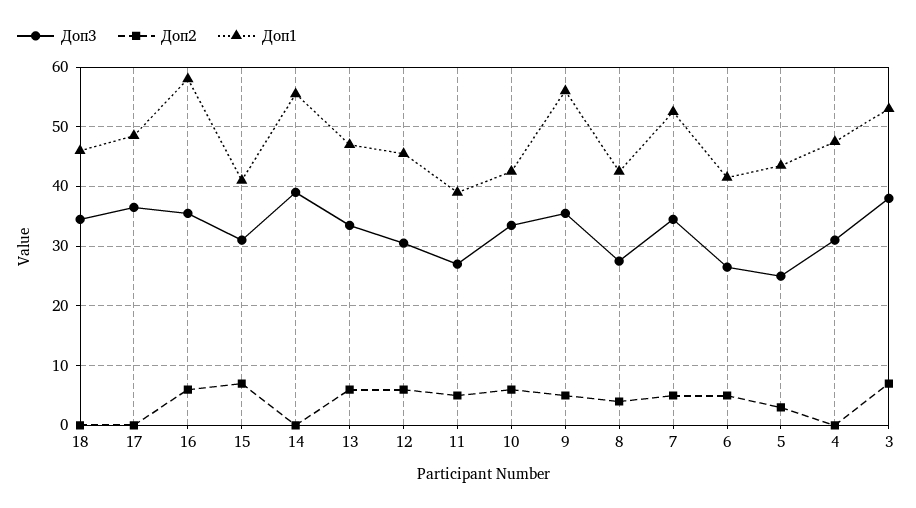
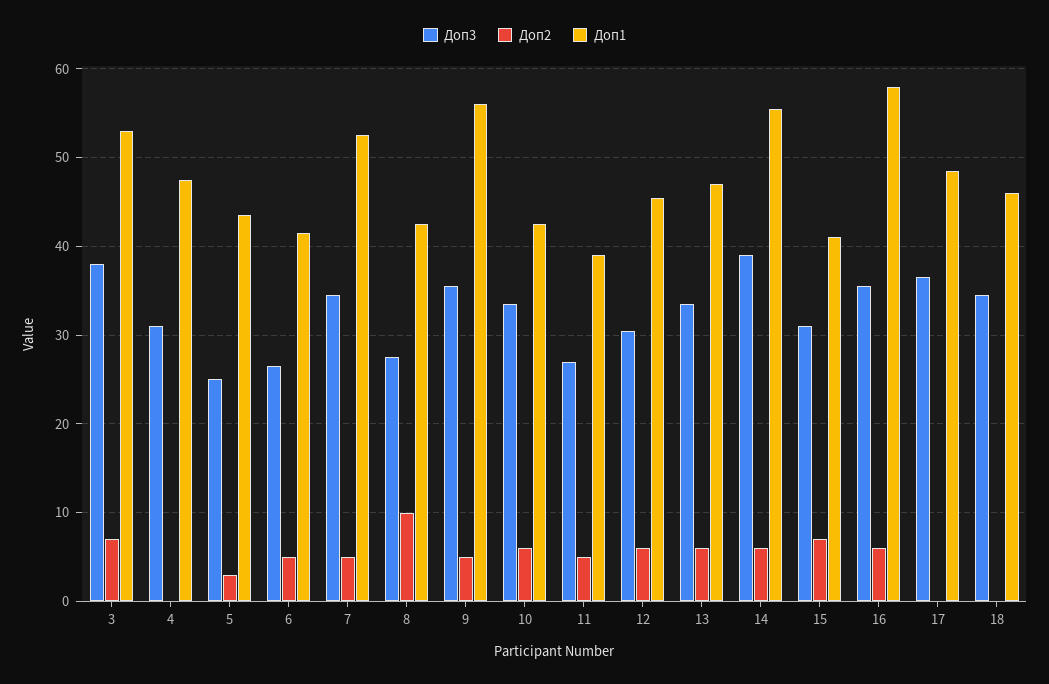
Доп2, 14: 0 -> 6
Доп2, 8: 4 -> 10

